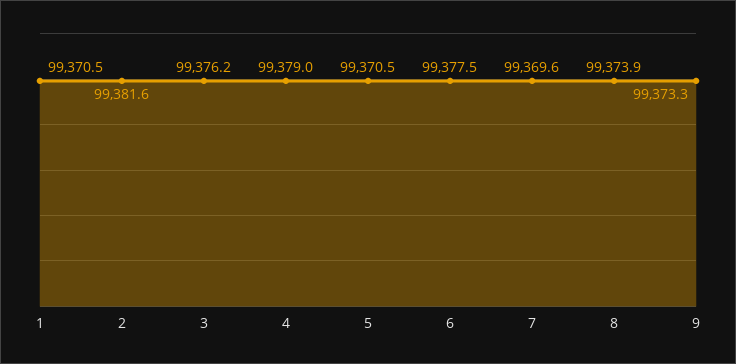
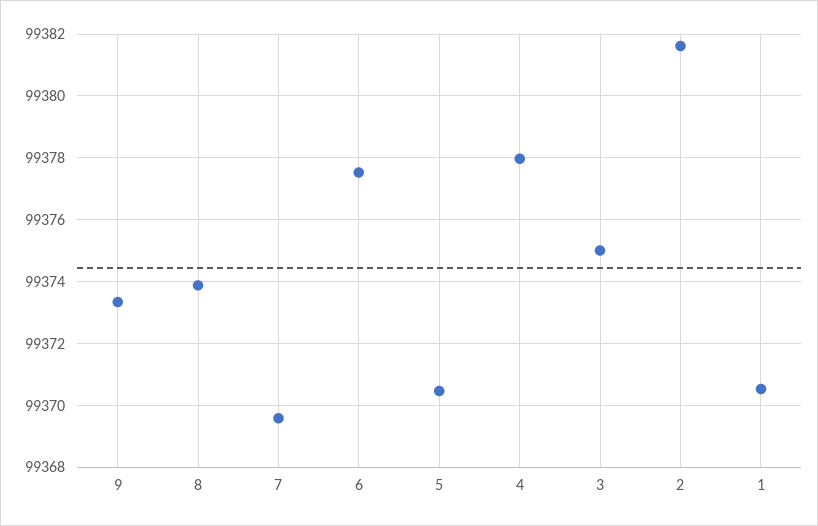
3: 99376.2 -> 99375
4: 99379 -> 99378

